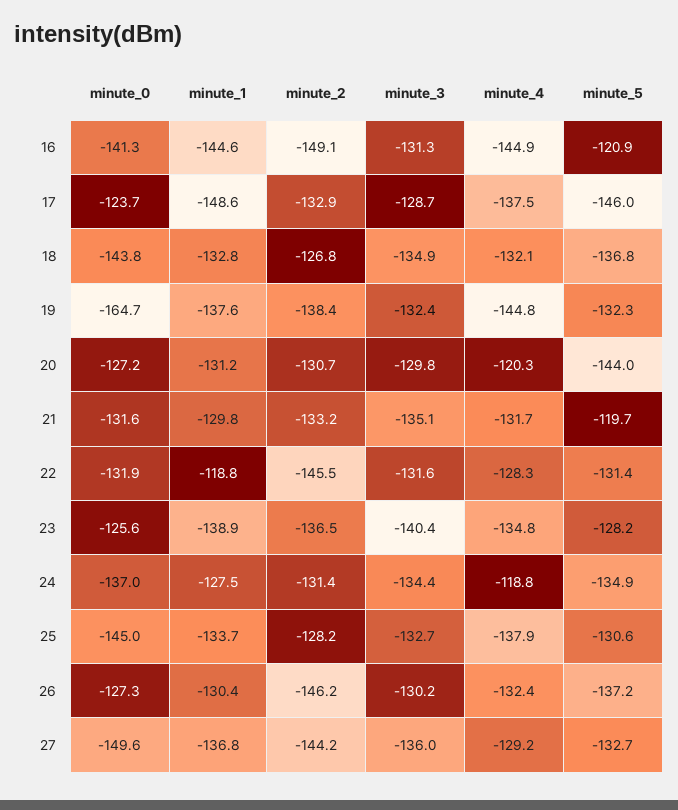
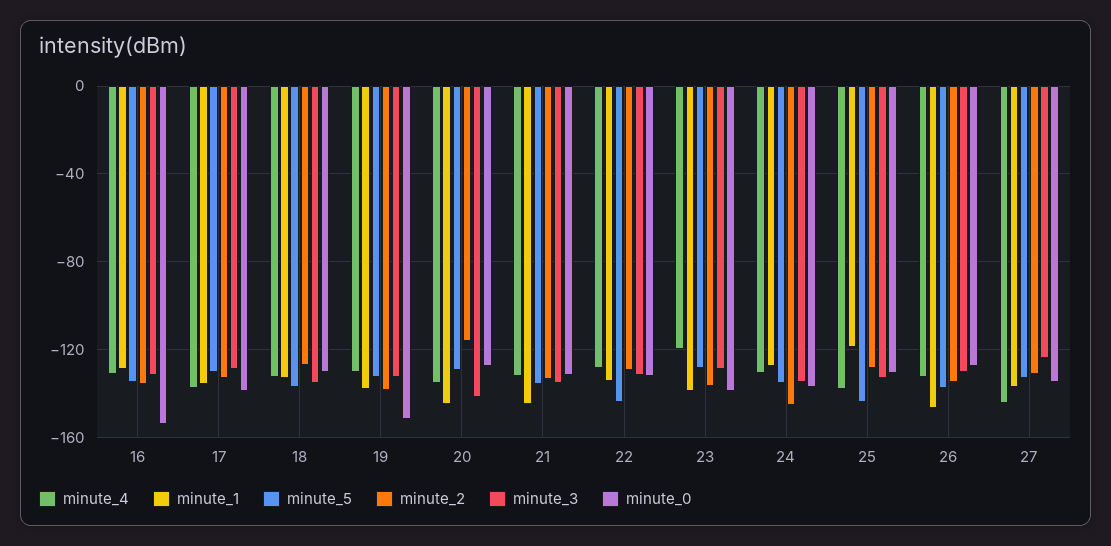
minute_0, 16: -141.3 -> -155
minute_1, 16: -144.6 -> -130
minute_2, 16: -149.1 -> -135
minute_4, 16: -144.9 -> -130
minute_5, 16: -120.9 -> -135
minute_0, 17: -123.7 -> -140
minute_1, 17: -148.6 -> -135
minute_5, 17: -146 -> -130
minute_0, 18: -143.8 -> -130
minute_0, 19: -164.7 -> -150
minute_4, 19: -144.8 -> -130
minute_1, 20: -131.2 -> -145
minute_2, 20: -130.7 -> -115
minute_3, 20: -129.8 -> -140
minute_4, 20: -120.3 -> -135
minute_5, 20: -144 -> -130
minute_1, 21: -129.8 -> -145
minute_5, 21: -119.7 -> -135
minute_1, 22: -118.8 -> -135
minute_2, 22: -145.5 -> -130
minute_5, 22: -131.4 -> -145
minute_0, 23: -125.6 -> -140
minute_3, 23: -140.4 -> -130
minute_4, 23: -134.8 -> -120
minute_2, 24: -131.4 -> -145
minute_4, 24: -118.8 -> -130
minute_0, 25: -145 -> -130
minute_1, 25: -133.7 -> -120
minute_5, 25: -130.6 -> -145
minute_1, 26: -130.4 -> -145
minute_2, 26: -146.2 -> -135
minute_0, 27: -149.6 -> -135
minute_2, 27: -144.2 -> -130
minute_3, 27: -136 -> -125
minute_4, 27: -129.2 -> -145

